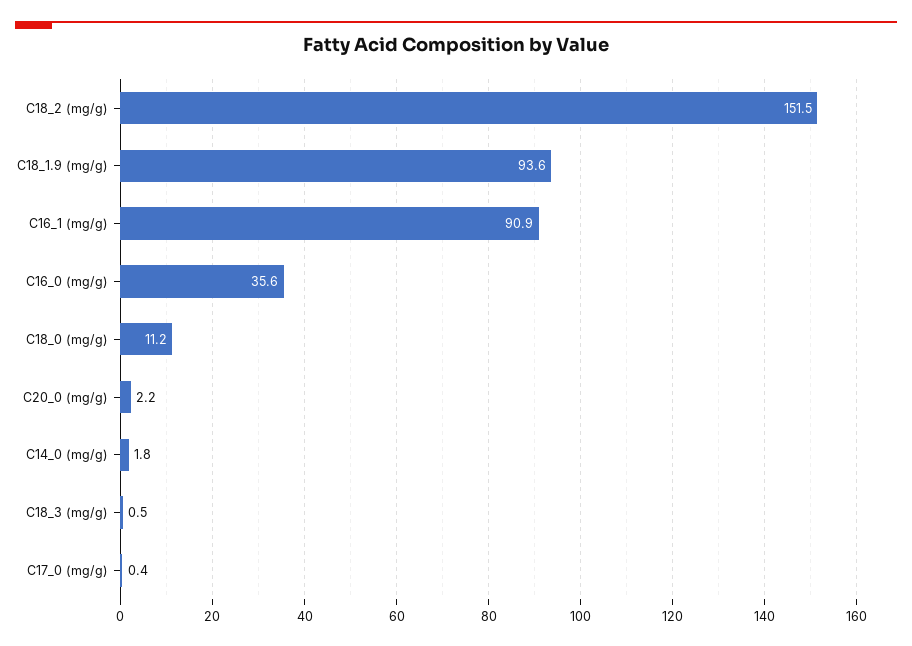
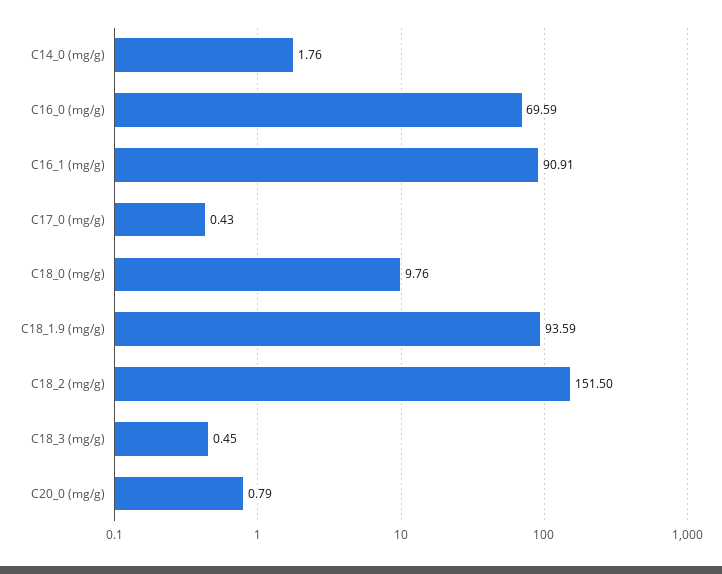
C16_0 (mg/g): 35.6 -> 69.59
C18_0 (mg/g): 11.2 -> 9.76
C20_0 (mg/g): 2.2 -> 0.79

